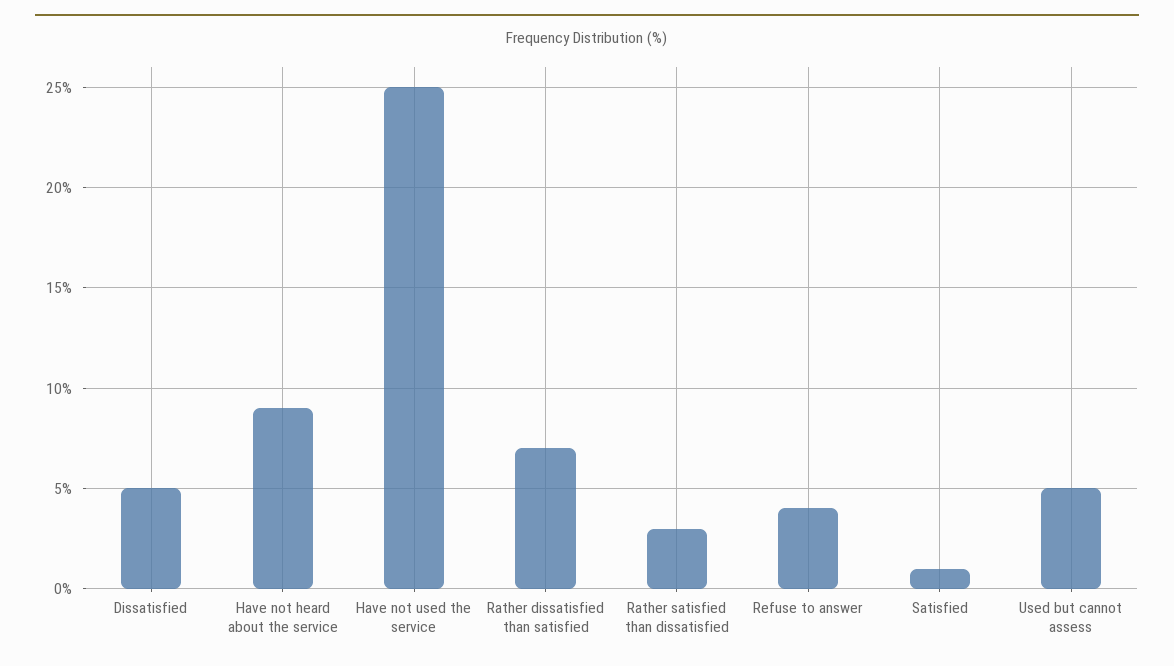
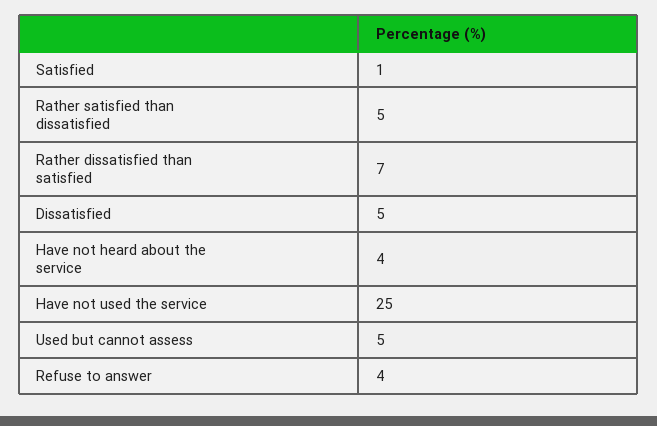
Have not heard about the service: 9 -> 4
Rather satisfied than dissatisfied: 3 -> 5

